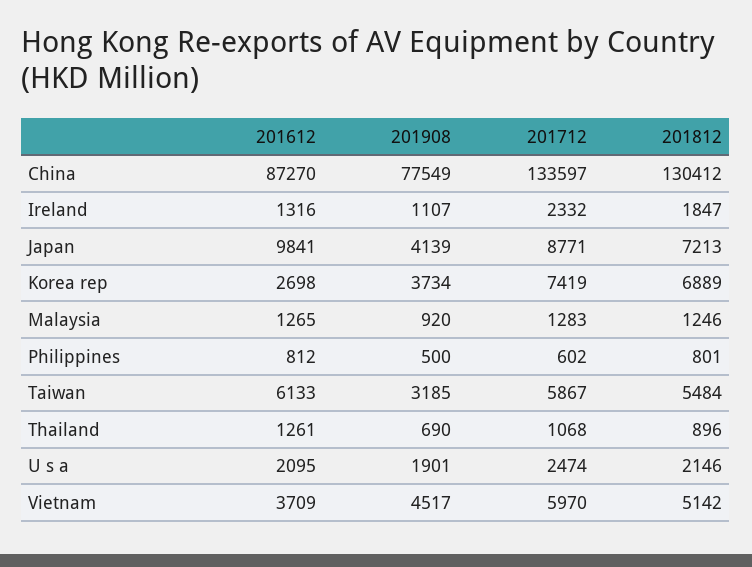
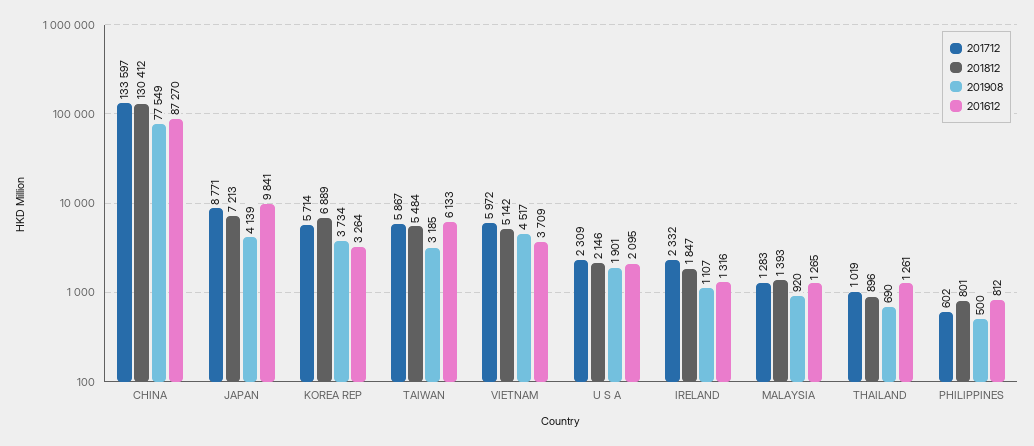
201612, Korea rep: 2698 -> 3264
201712, Korea rep: 7419 -> 5714
201812, Malaysia: 1246 -> 1393
201712, Thailand: 1068 -> 1019
201712, U s a: 2474 -> 2309
201712, Vietnam: 5970 -> 5972

